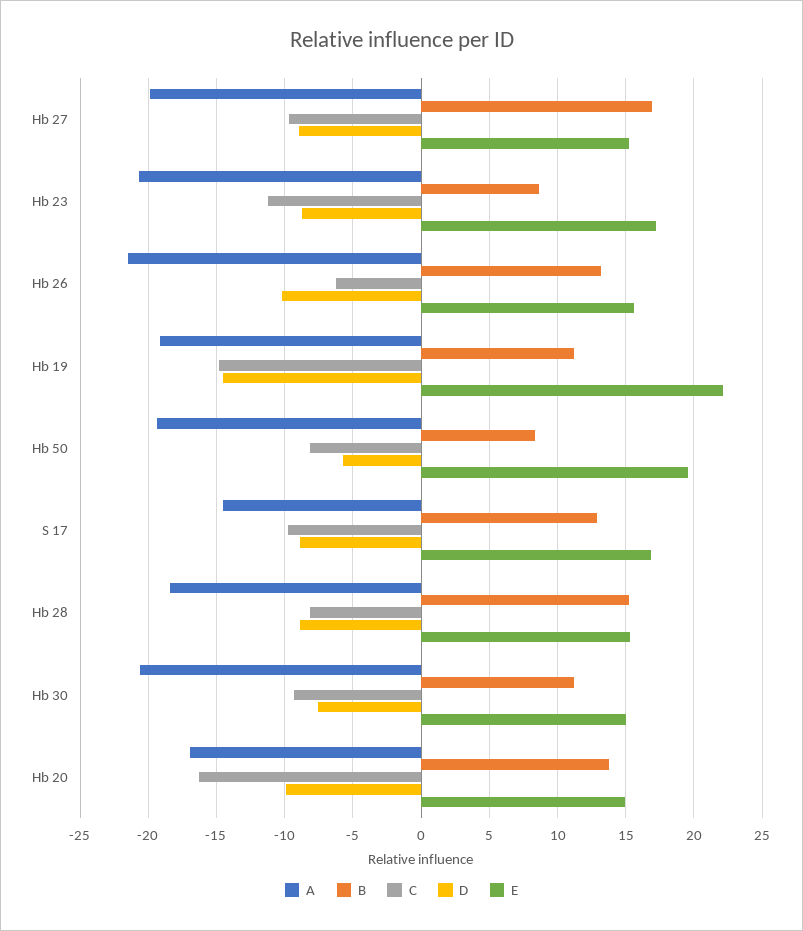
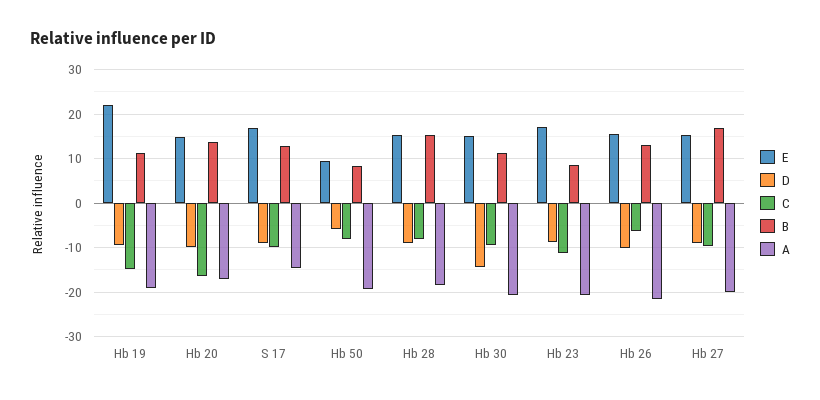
D, Hb 19: -14.5 -> -10
E, Hb 50: 19.5 -> 10
D, Hb 30: -7.5 -> -14

